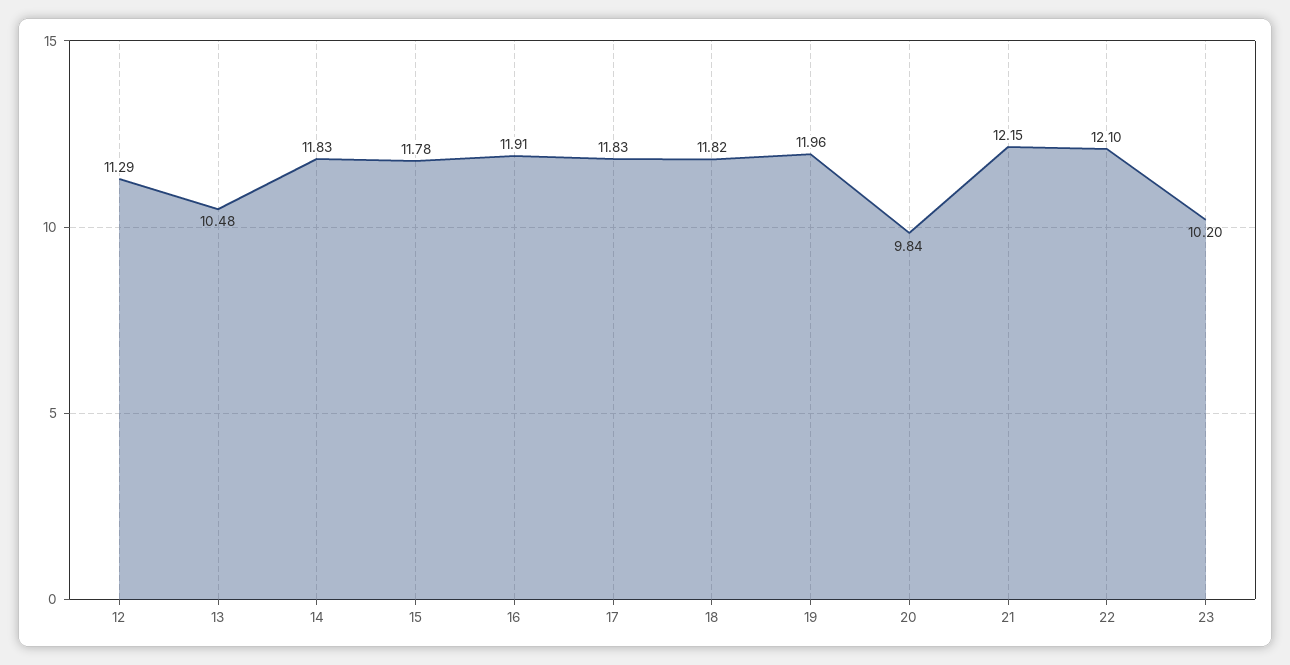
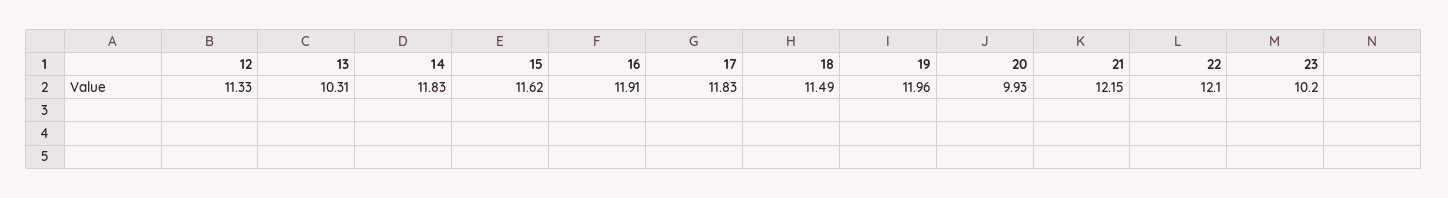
12: 11.29 -> 11.33
13: 10.48 -> 10.31
15: 11.78 -> 11.62
18: 11.82 -> 11.49
20: 9.84 -> 9.93

